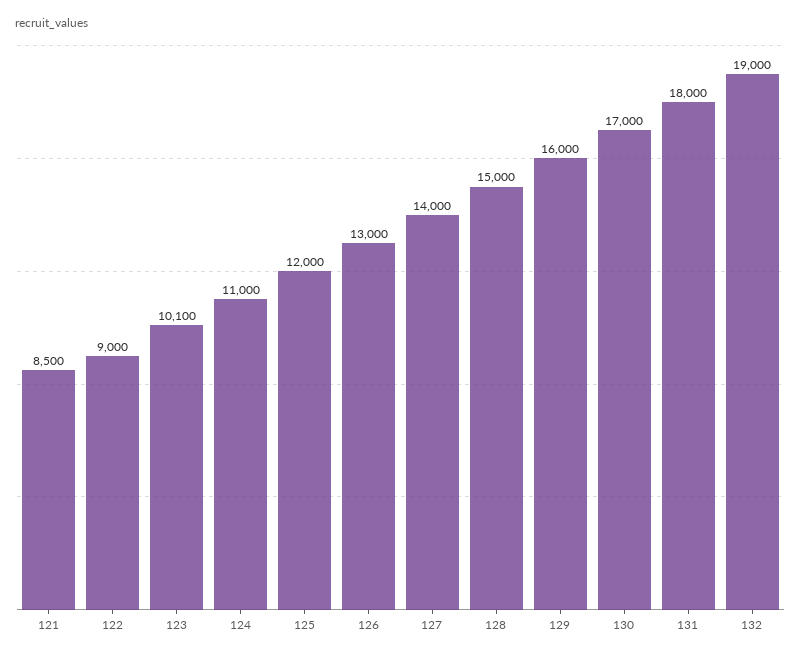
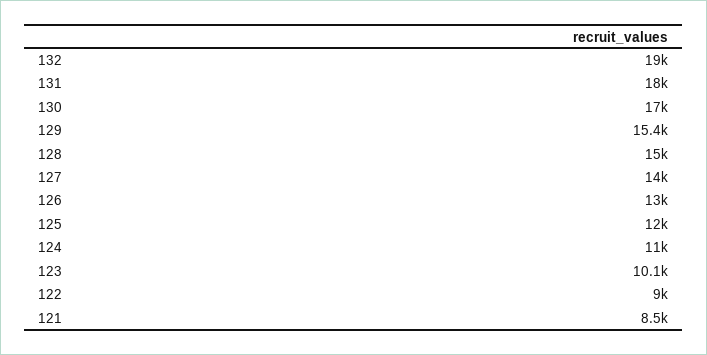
129: 16000 -> 15400

